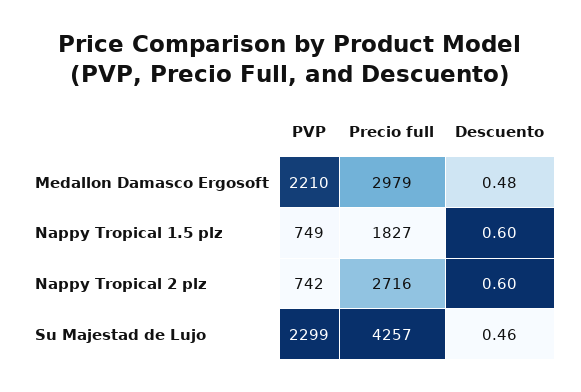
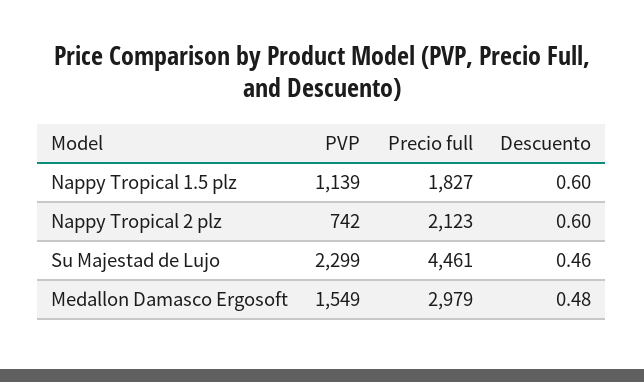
PVP, Medallon Damasco Ergosoft: 2210 -> 1549
PVP, Nappy Tropical 1.5 plz: 749 -> 1139
Precio full, Nappy Tropical 2 plz: 2716 -> 2123
Precio full, Su Majestad de Lujo: 4257 -> 4461

